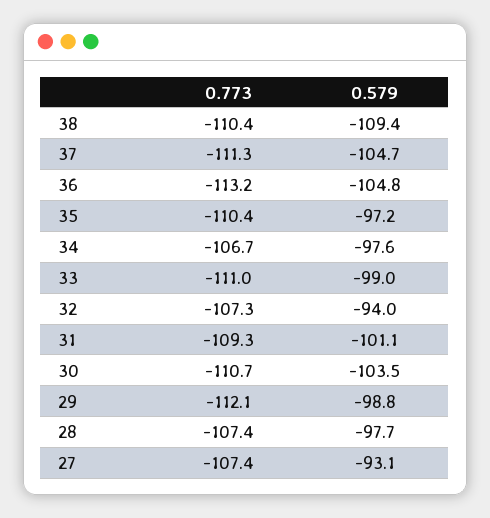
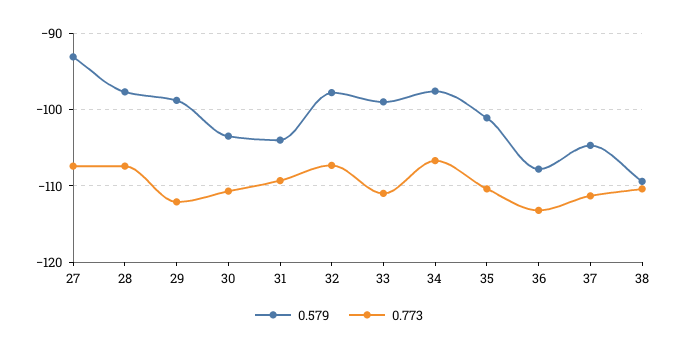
0.579, 36: -104.8 -> -108
0.579, 35: -97.2 -> -101
0.579, 32: -94 -> -98
0.579, 31: -101.1 -> -104

